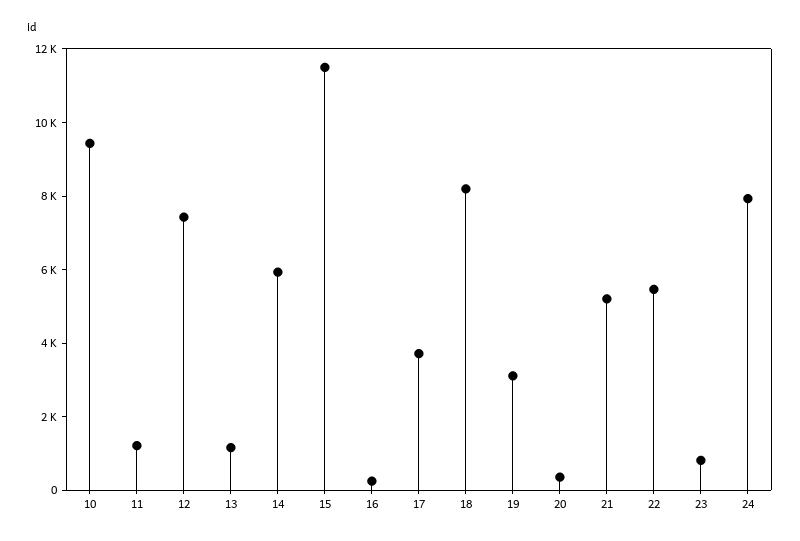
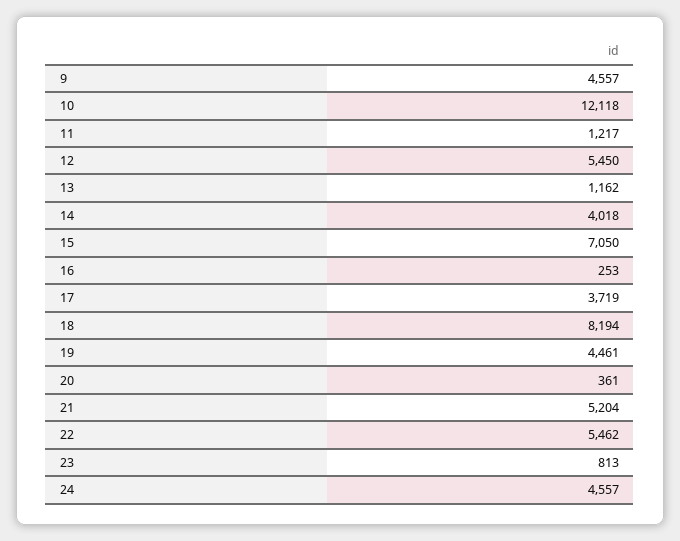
10: 9500 -> 12118
12: 7500 -> 5450
14: 6000 -> 4018
15: 11500 -> 7050
19: 3000 -> 4461
24: 8000 -> 4557
9: none -> 4557

